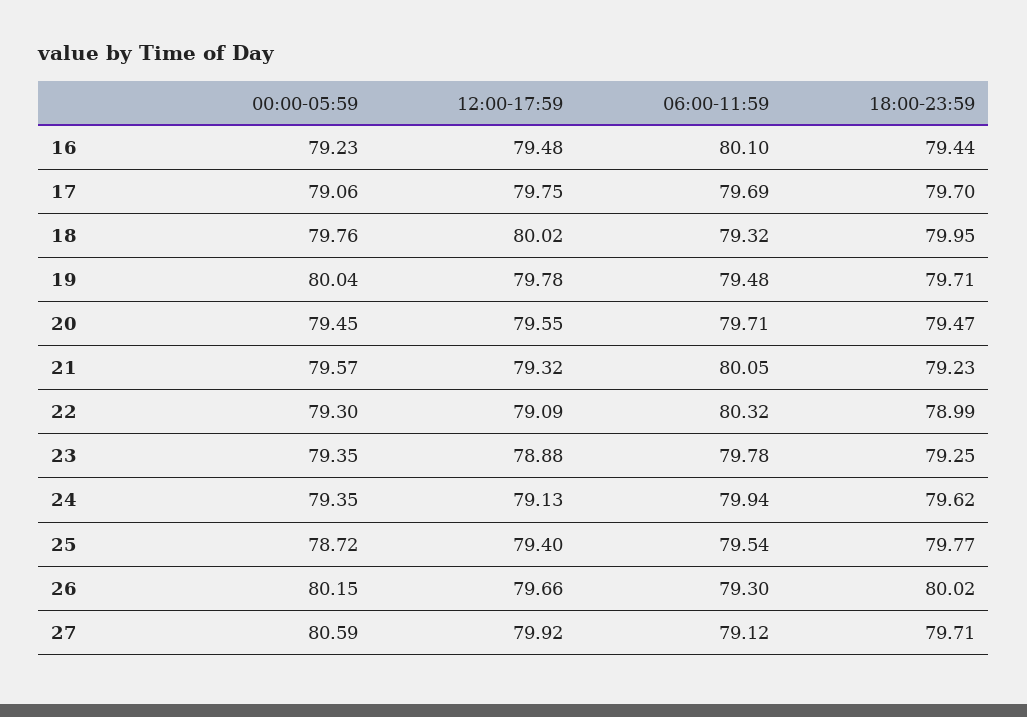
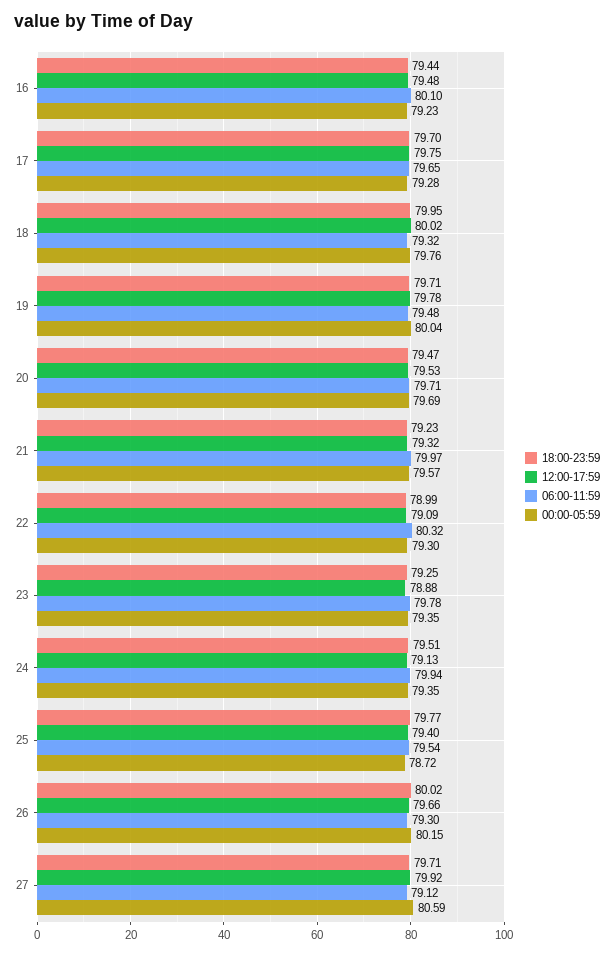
00:00-05:59, 17: 79.06 -> 79.28
06:00-11:59, 17: 79.69 -> 79.65
00:00-05:59, 20: 79.45 -> 79.69
12:00-17:59, 20: 79.55 -> 79.53
06:00-11:59, 21: 80.05 -> 79.97
18:00-23:59, 24: 79.62 -> 79.51

